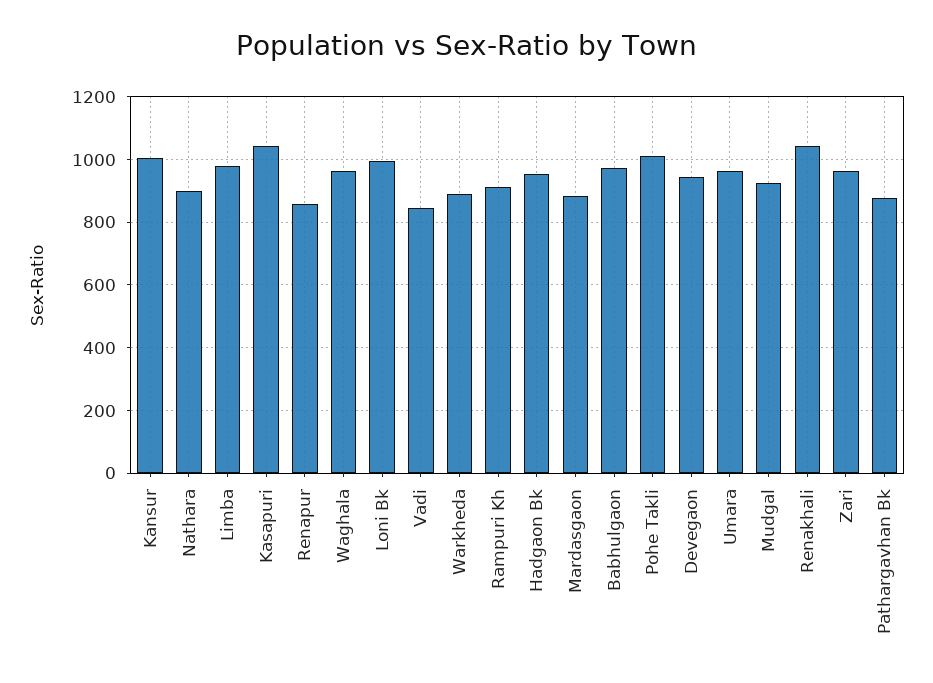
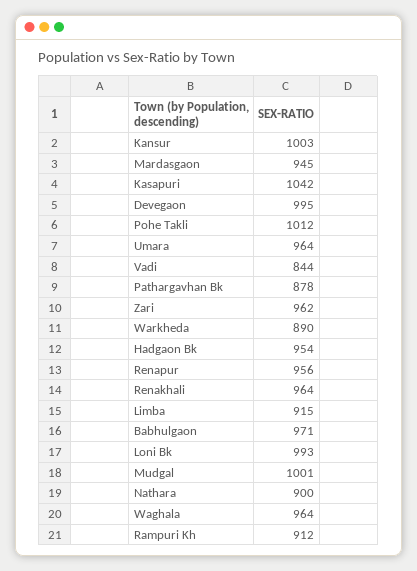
Limba: 980 -> 915
Renapur: 860 -> 956
Mardasgaon: 880 -> 945
Devegaon: 940 -> 995
Mudgal: 920 -> 1001
Renakhali: 1040 -> 964

